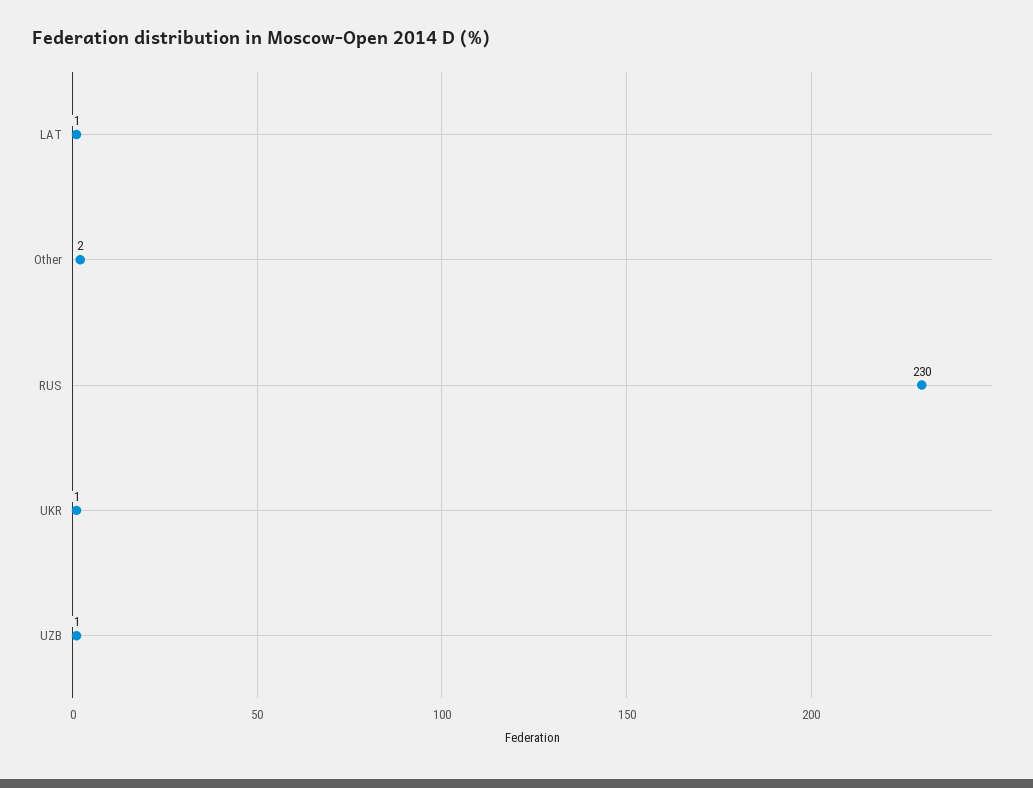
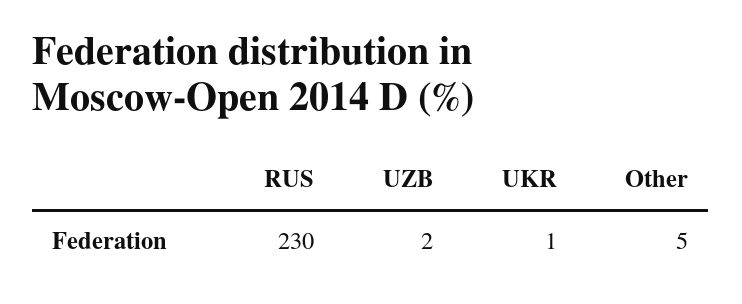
LAT: 1 -> none
Other: 2 -> 5
UZB: 1 -> 2

